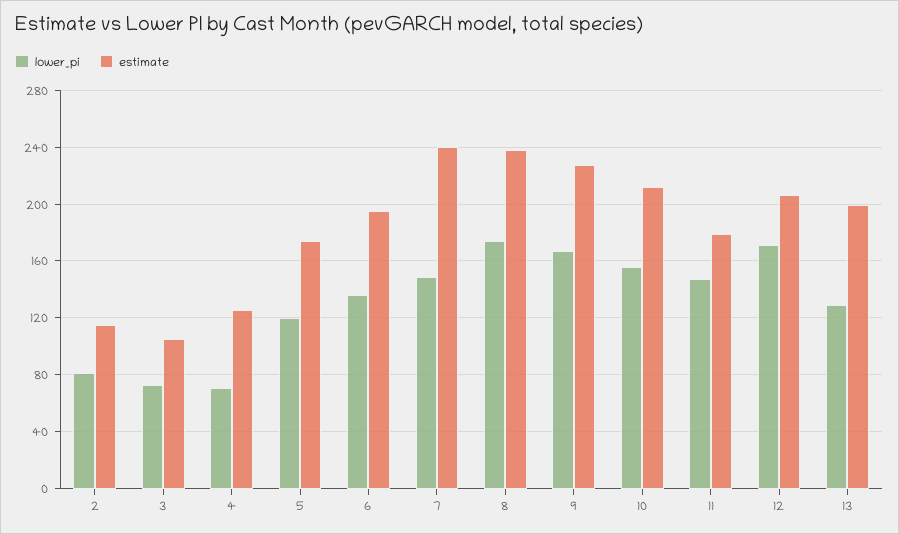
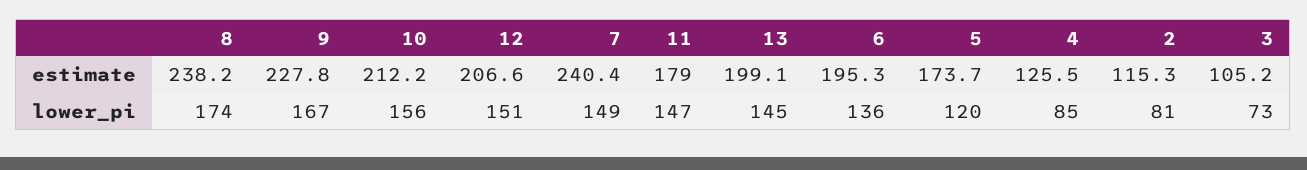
lower_pi, 4: 70 -> 85
lower_pi, 12: 170 -> 151
lower_pi, 13: 130 -> 145

